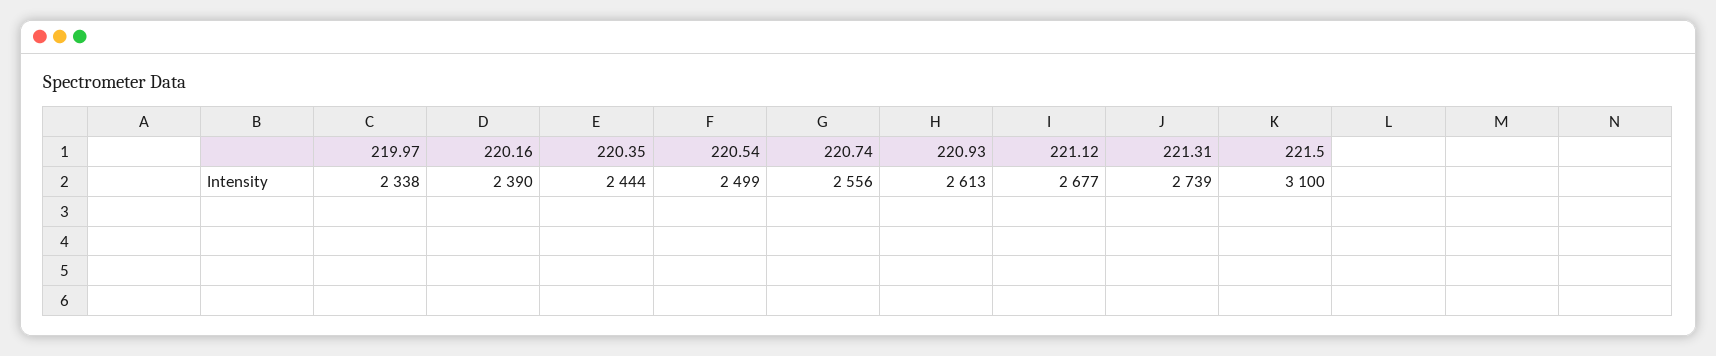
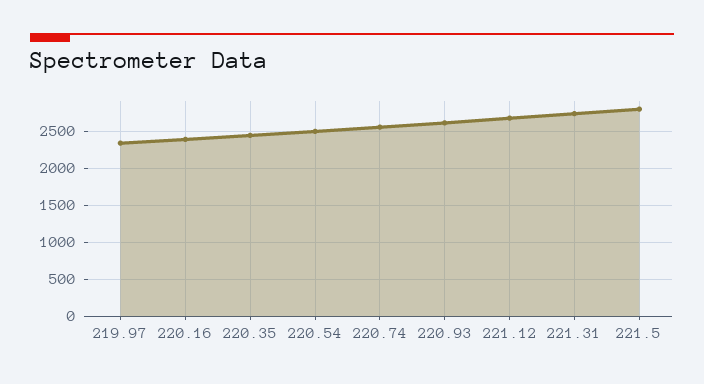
221.5: 3100 -> 2800

